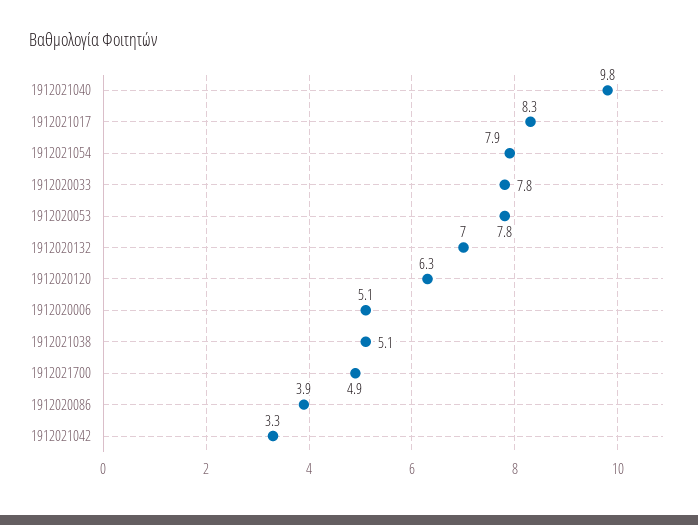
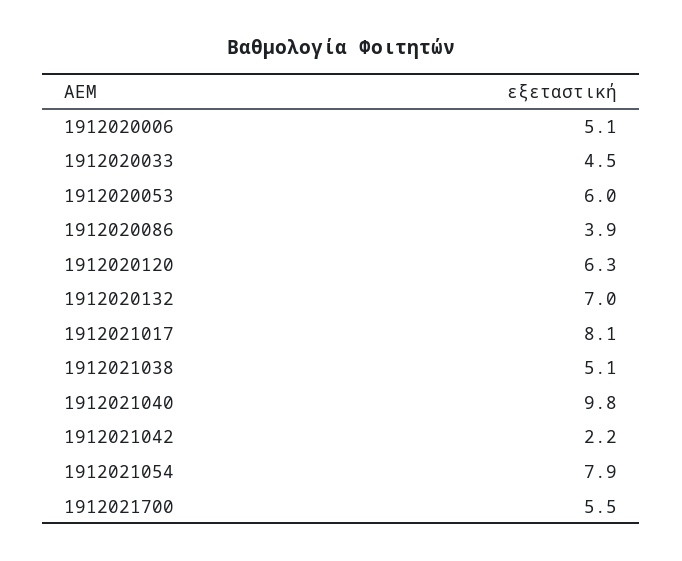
1912021017: 8.3 -> 8.1
1912020033: 7.8 -> 4.5
1912020053: 7.8 -> 6
1912021700: 4.9 -> 5.5
1912021042: 3.3 -> 2.2

